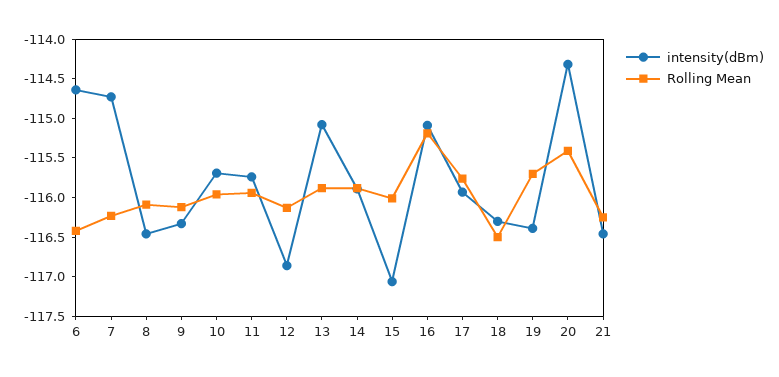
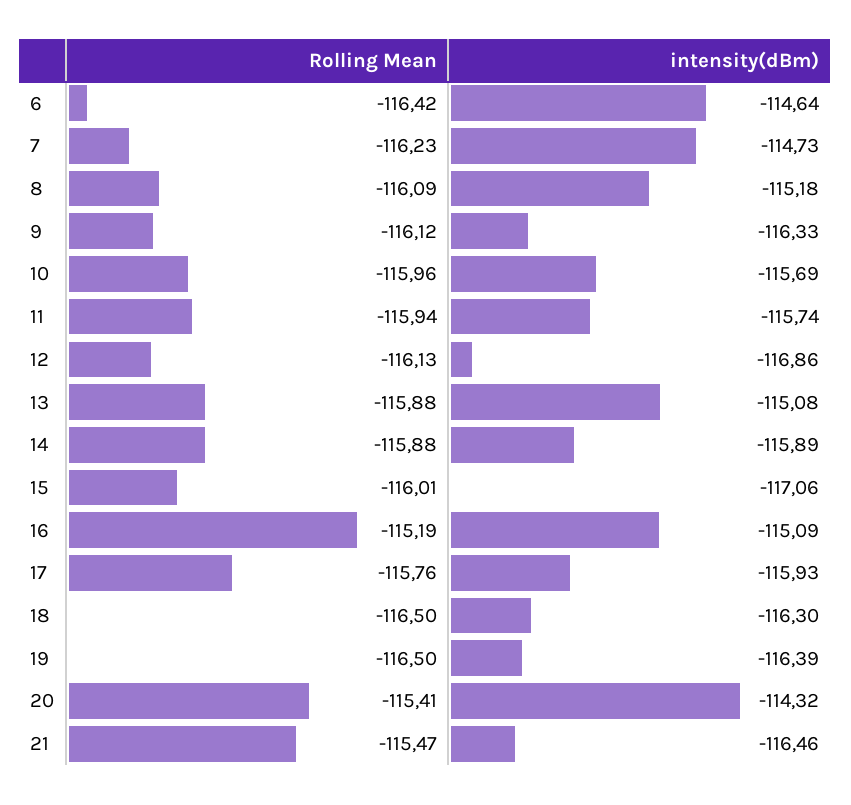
intensity(dBm), 8: -116.5 -> -115.18
Rolling Mean, 19: -115.75 -> -116.5
Rolling Mean, 21: -116.25 -> -115.47

